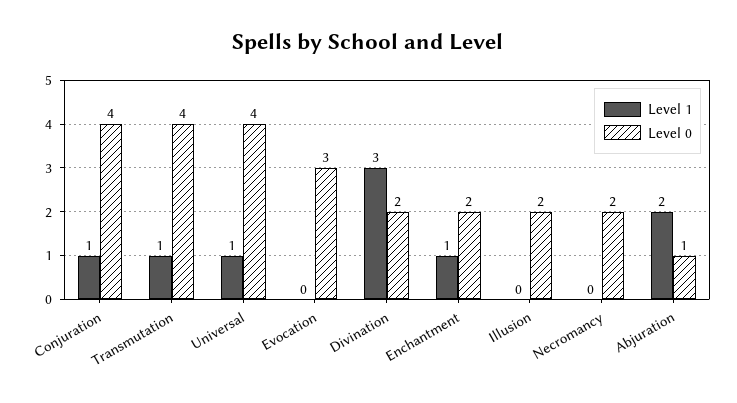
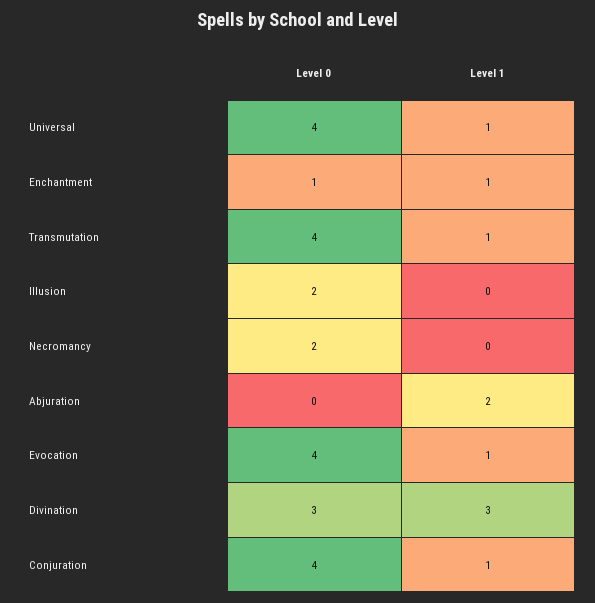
Level 1, Evocation: 0 -> 1
Level 0, Evocation: 3 -> 4
Level 0, Divination: 2 -> 3
Level 0, Enchantment: 2 -> 1
Level 0, Abjuration: 1 -> 0

